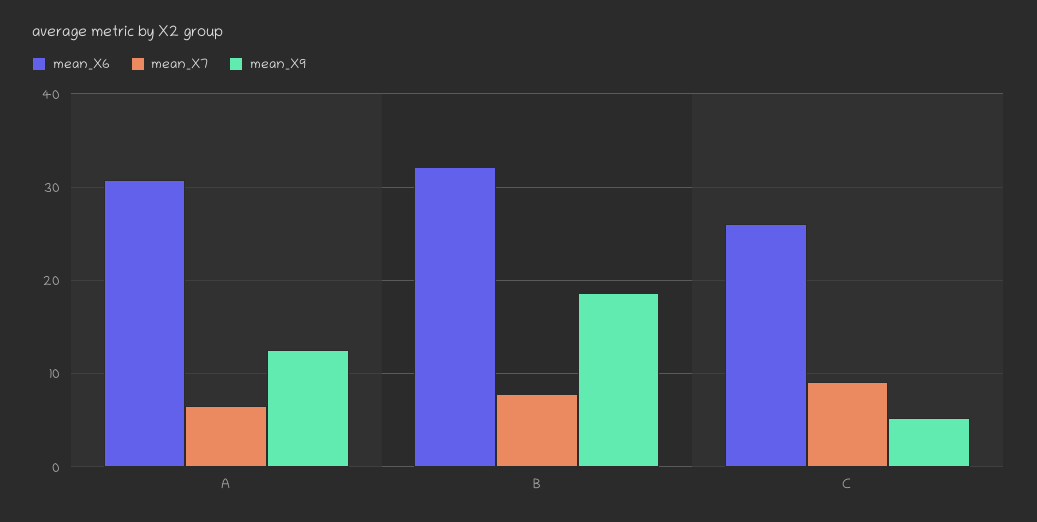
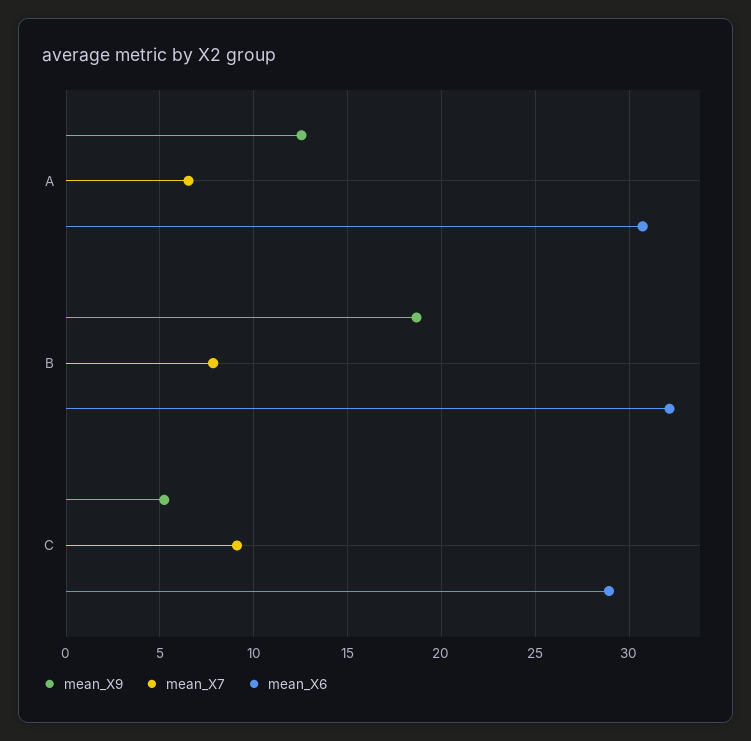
mean_X6, C: 26 -> 29

